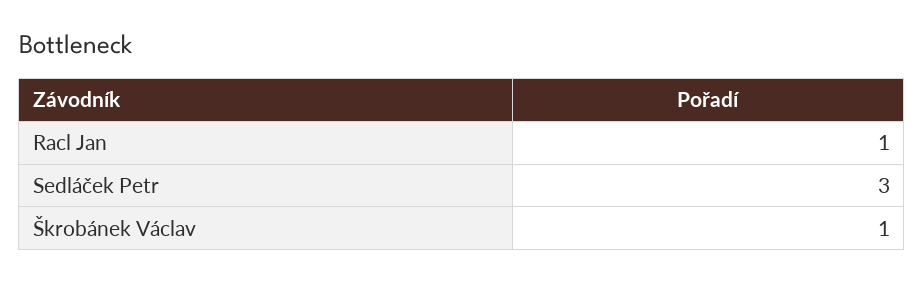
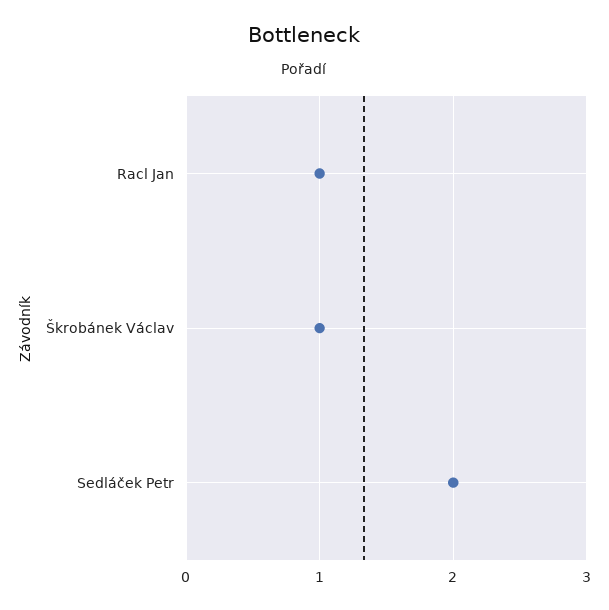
Sedláček Petr: 3 -> 2

